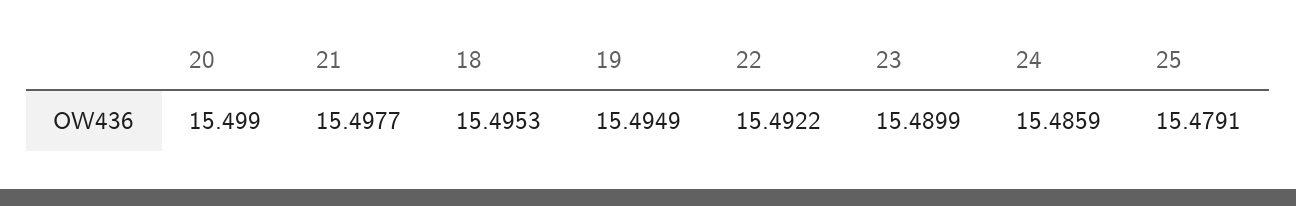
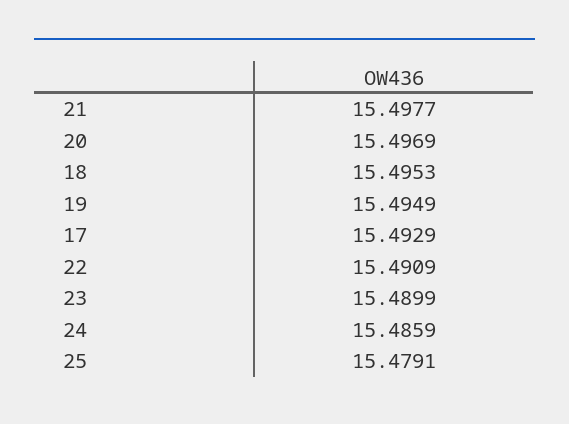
20: 15.499 -> 15.4969
22: 15.4922 -> 15.4909
17: none -> 15.4929

